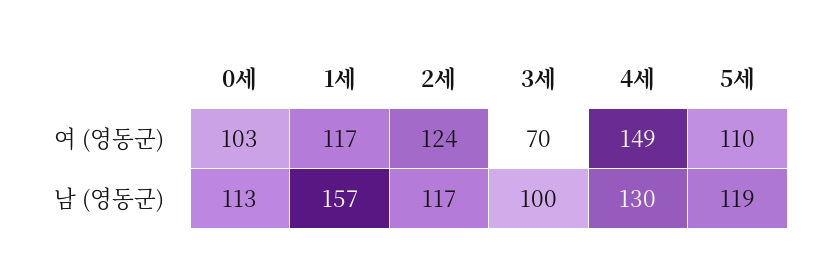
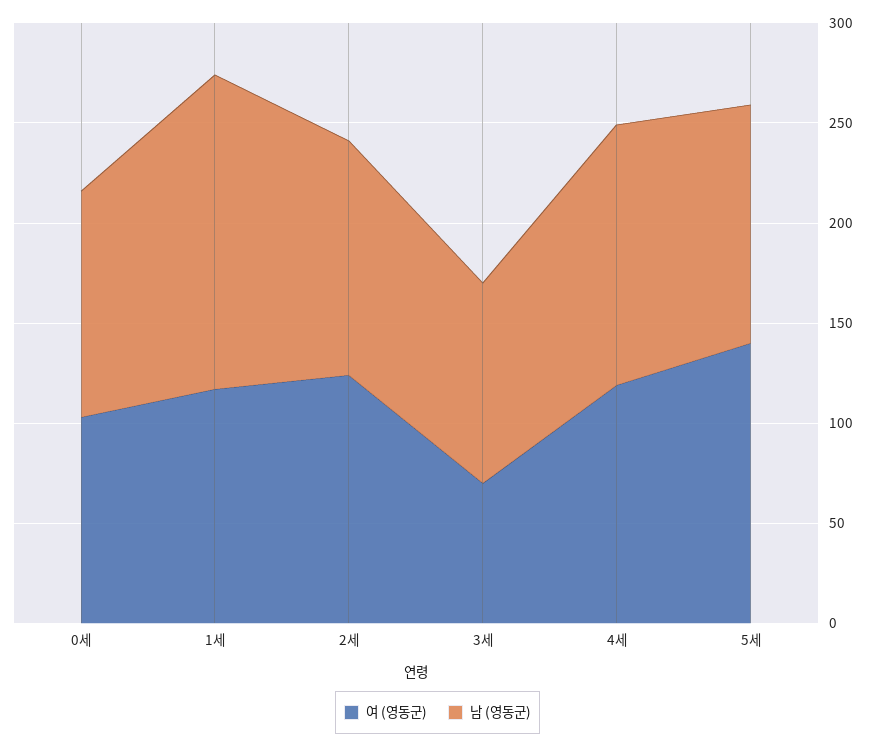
여 (영동군), 4세: 149 -> 120
여 (영동군), 5세: 110 -> 140

